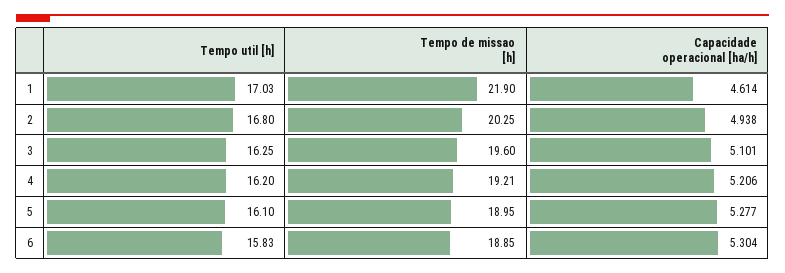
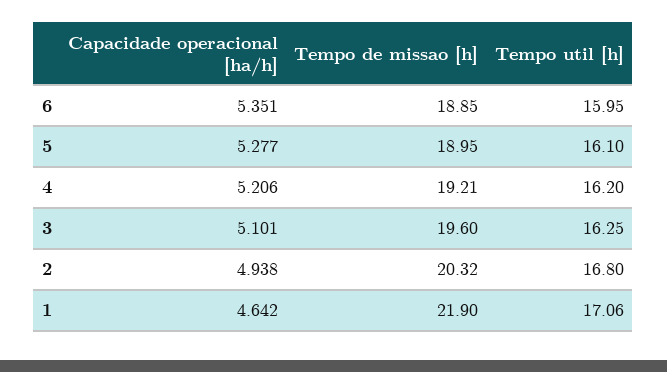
Tempo util [h], 1: 17.03 -> 17.06
Capacidade operacional [ha/h], 1: 4.614 -> 4.642
Tempo de missao [h], 2: 20.25 -> 20.32
Tempo util [h], 6: 15.83 -> 15.95
Capacidade operacional [ha/h], 6: 5.304 -> 5.351

